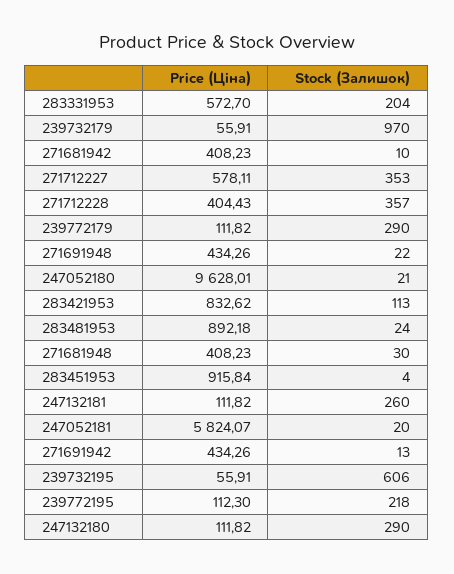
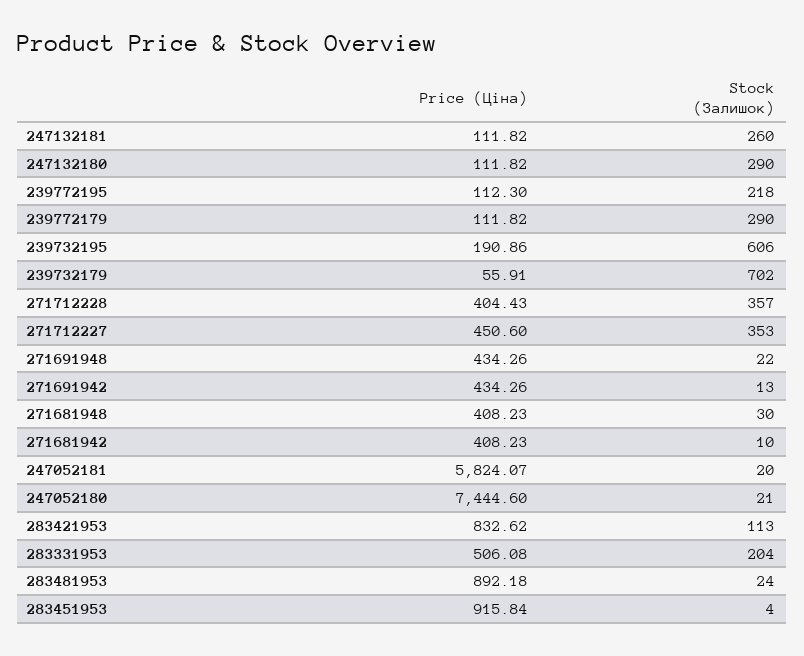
Price (Ціна), 283331953: 572.7 -> 506.08
Stock (Залишок), 239732179: 970 -> 702
Price (Ціна), 271712227: 578.11 -> 450.6
Price (Ціна), 247052180: 9628.01 -> 7444.6
Price (Ціна), 239732195: 55.91 -> 190.86

